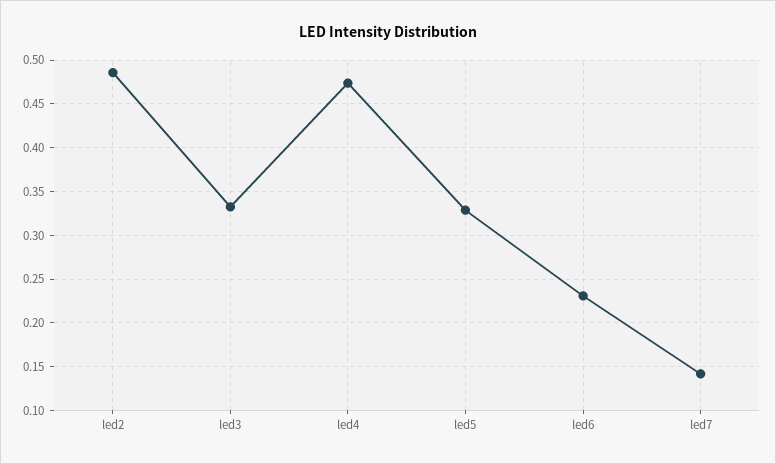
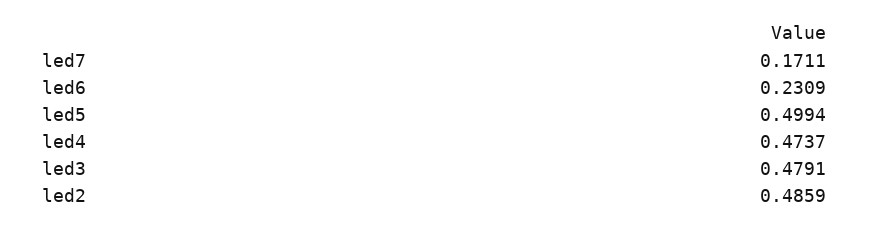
led3: 0.33 -> 0.4791
led5: 0.33 -> 0.4994
led7: 0.14 -> 0.1711

